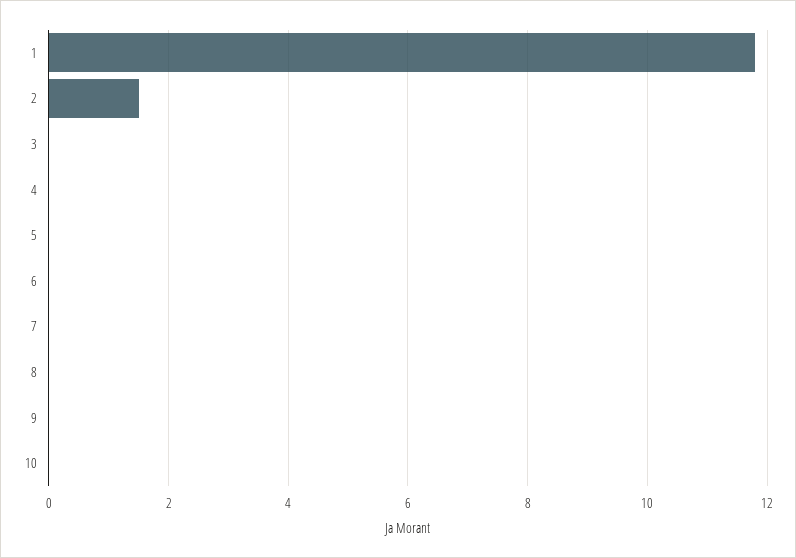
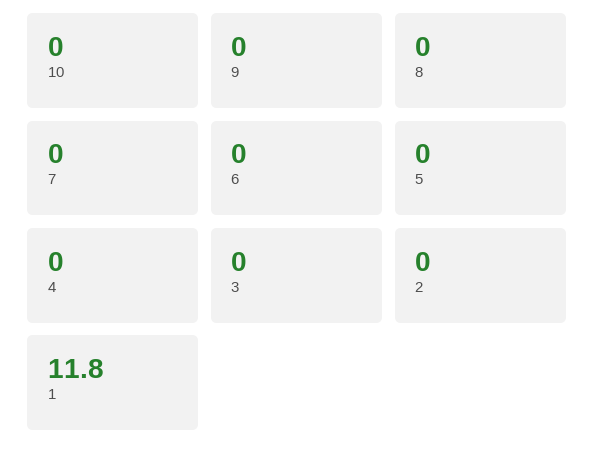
2: 1.5 -> 0

